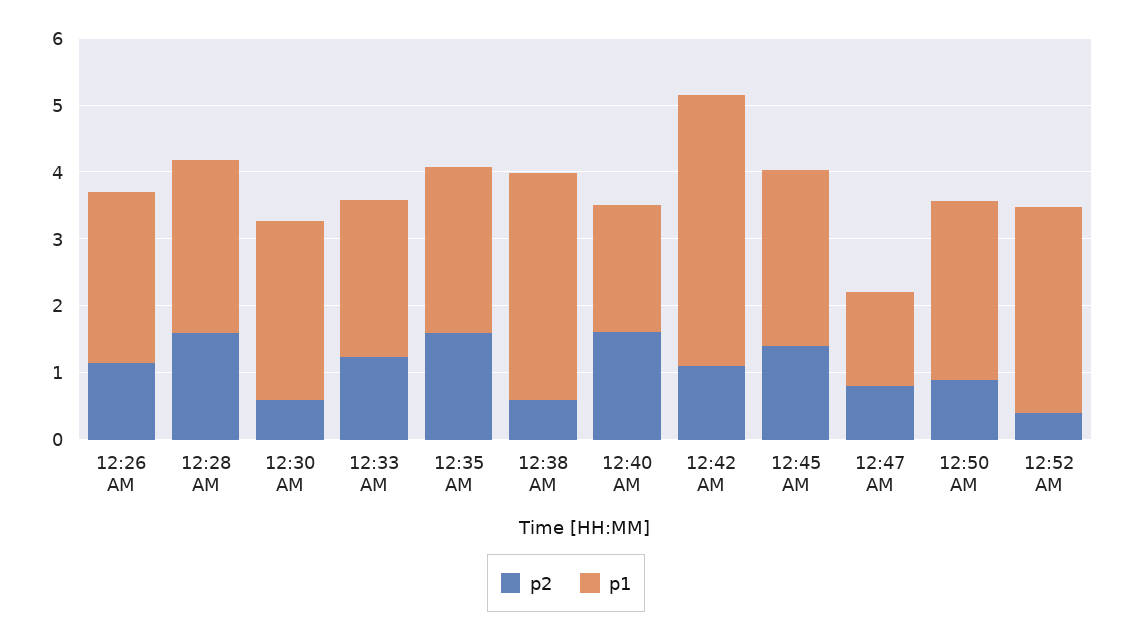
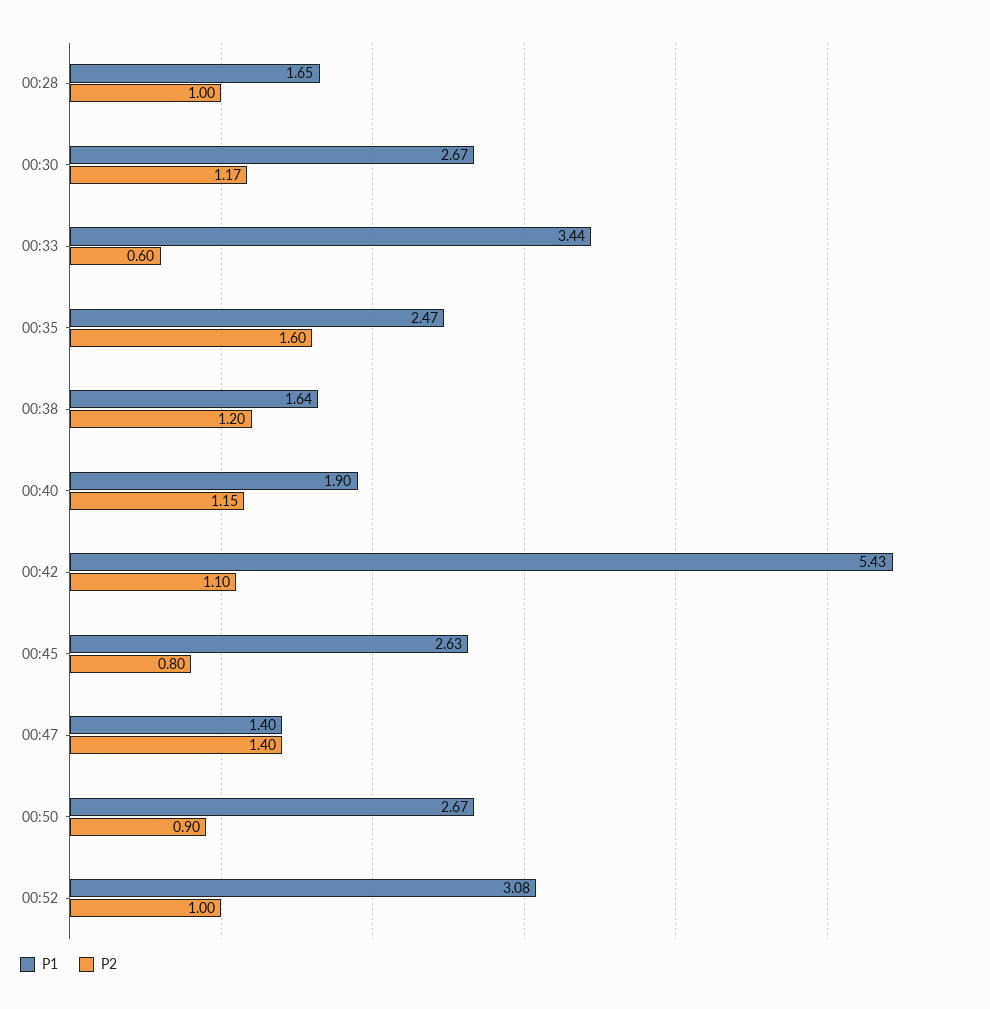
p2, 12:26 AM: 1.2 -> none
p1, 12:26 AM: 2.6 -> none
p2, 12:28 AM: 1.6 -> 1
p1, 12:28 AM: 2.6 -> 1.65
p2, 12:30 AM: 0.6 -> 1.17
p2, 12:33 AM: 1.2 -> 0.6
p1, 12:33 AM: 2.4 -> 3.44
p2, 12:38 AM: 0.6 -> 1.2
p1, 12:38 AM: 3.4 -> 1.64
p2, 12:40 AM: 1.6 -> 1.15
p1, 12:42 AM: 4 -> 5.43
p2, 12:45 AM: 1.4 -> 0.8
p2, 12:47 AM: 0.8 -> 1.4
p2, 12:52 AM: 0.4 -> 1

